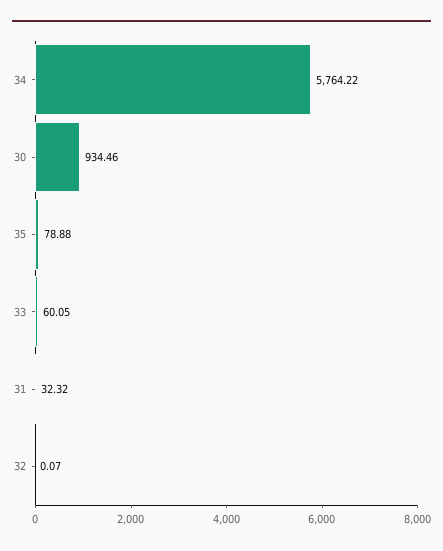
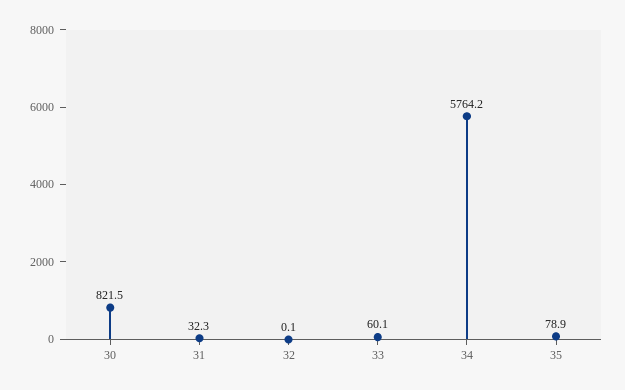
30: 934.46 -> 821.5

